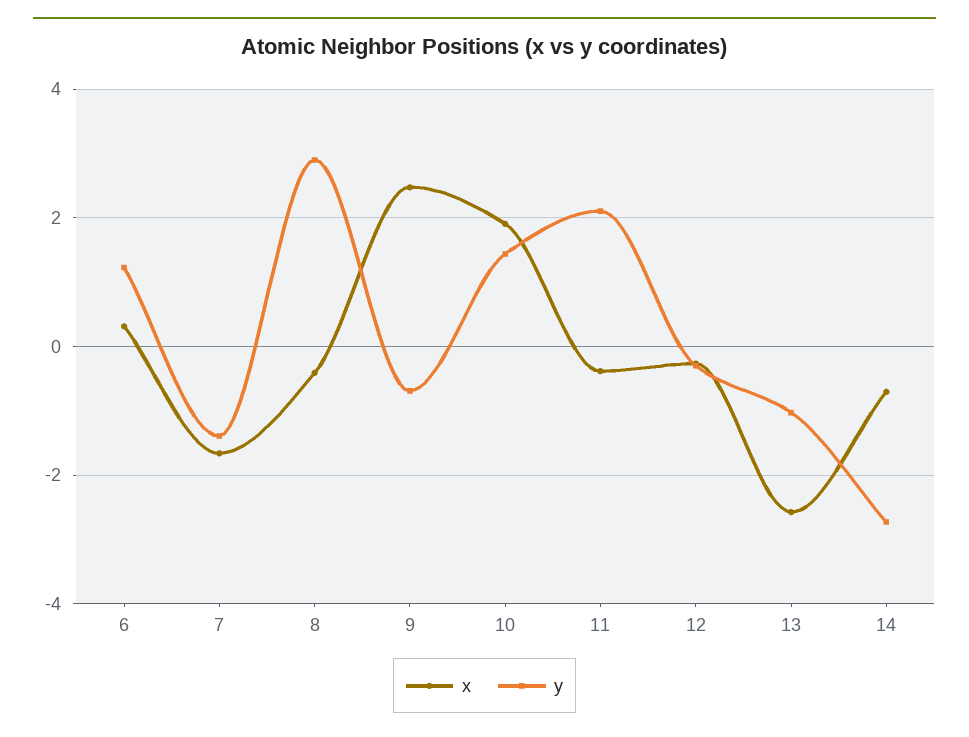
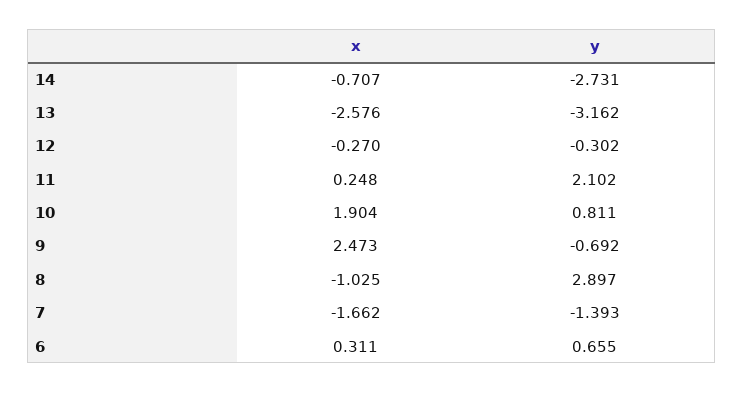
y, 6: 1.2 -> 0.655
x, 8: -0.4 -> -1.025
y, 10: 1.4 -> 0.811
x, 11: -0.4 -> 0.248
y, 13: -1 -> -3.162

